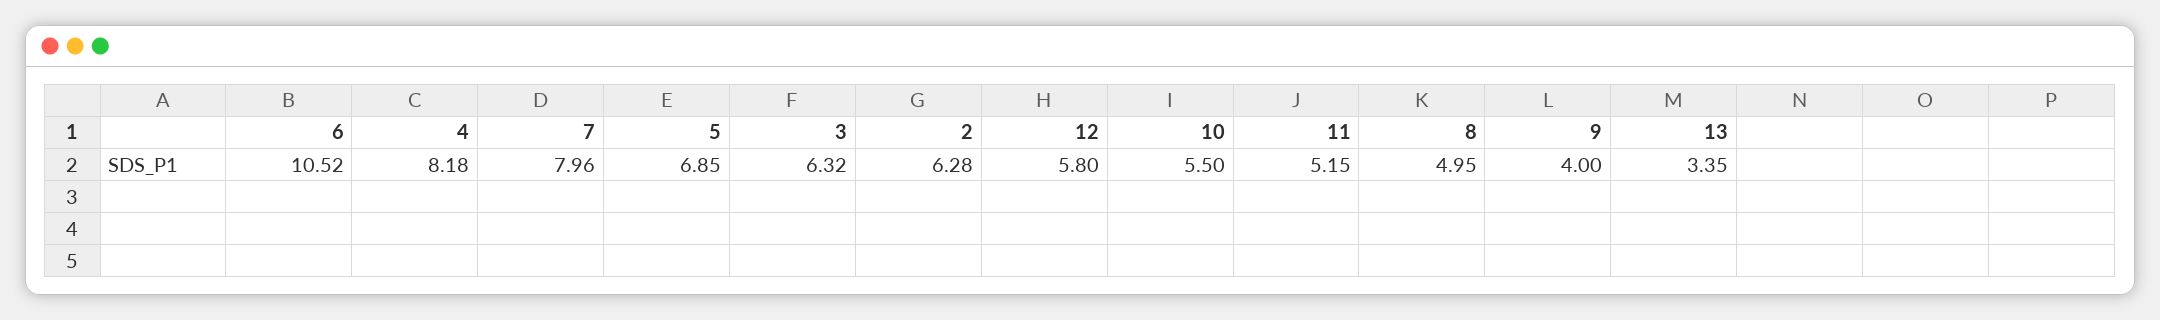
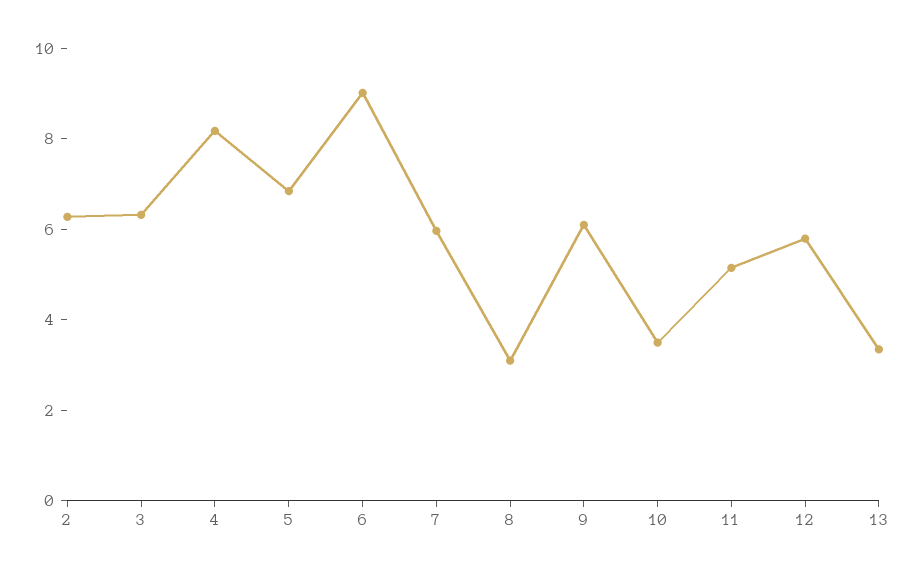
6: 10.52 -> 9
7: 7.96 -> 6
10: 5.5 -> 3.5
8: 4.95 -> 3
9: 4 -> 6

